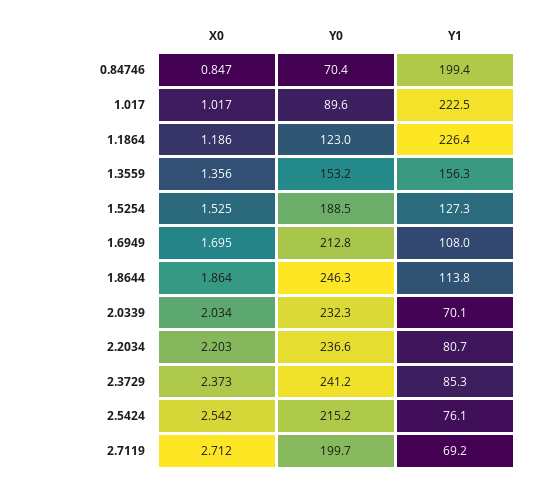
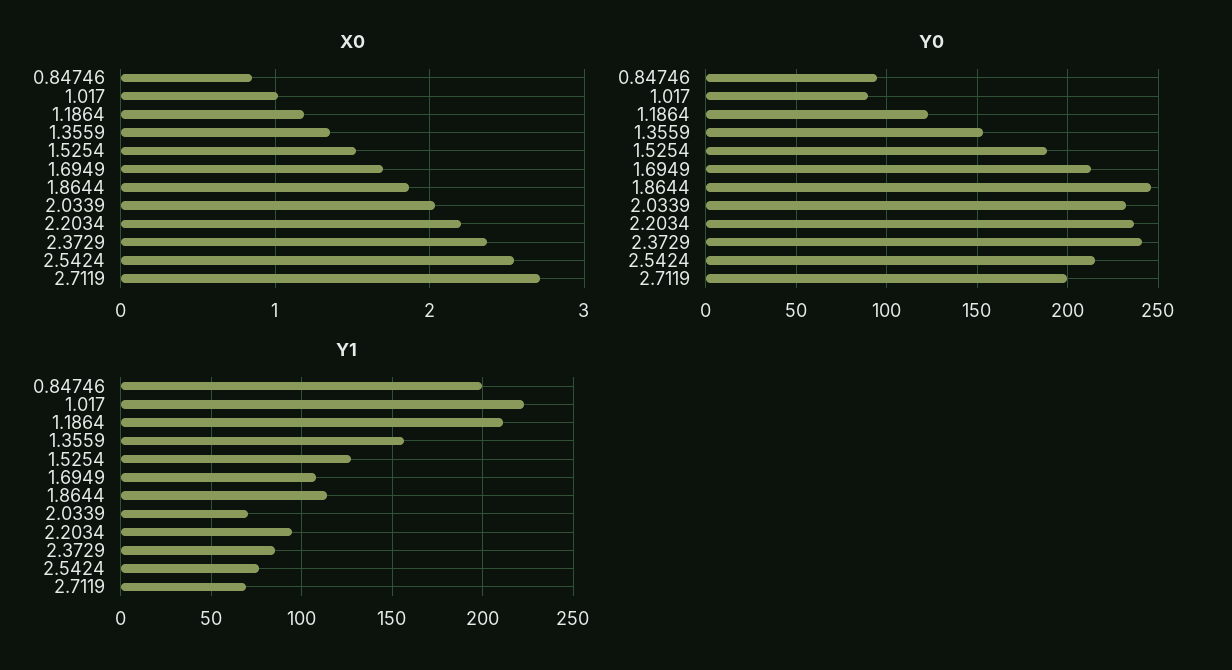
Y0, 0.84746: 70.4 -> 95
Y1, 1.1864: 226.4 -> 210
Y1, 2.2034: 80.7 -> 95

